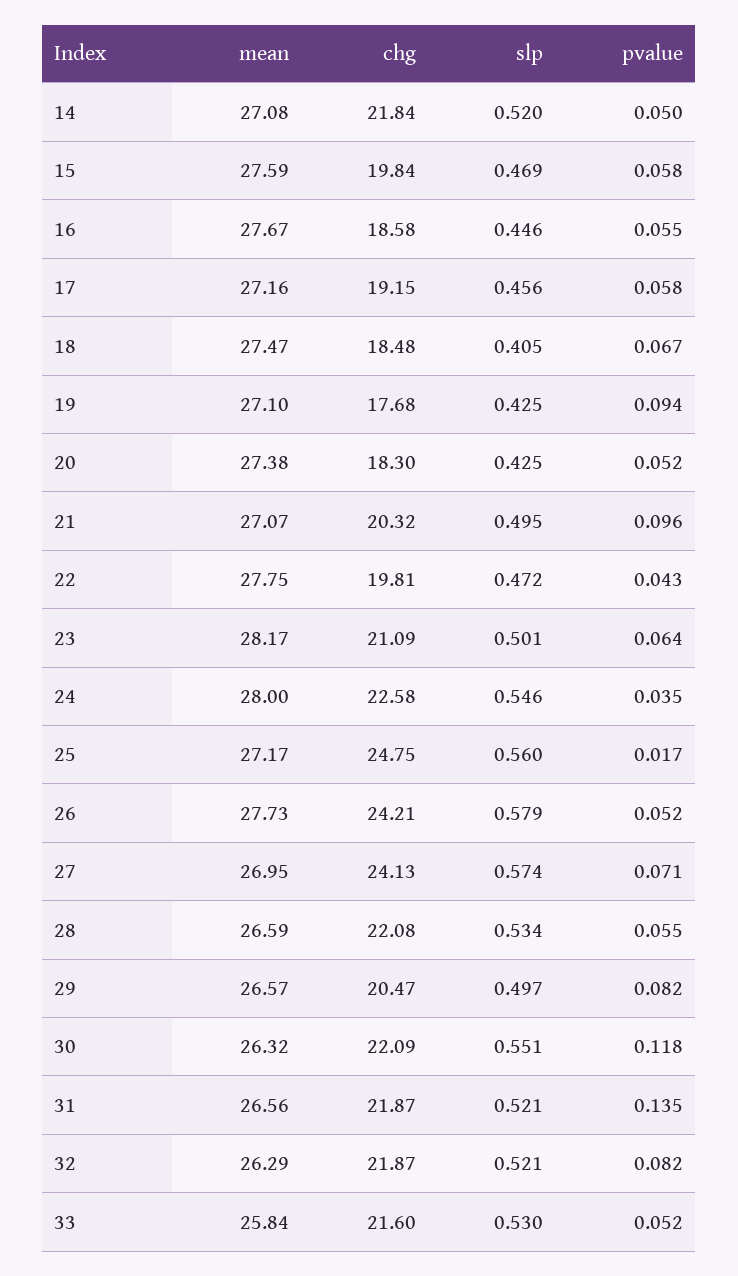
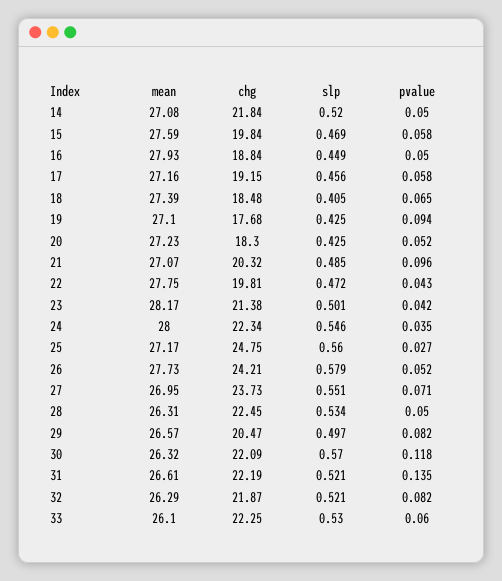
mean, 16: 27.67 -> 27.93
chg, 16: 18.58 -> 18.84
slp, 16: 0.446 -> 0.449
pvalue, 16: 0.055 -> 0.05
mean, 18: 27.47 -> 27.39
pvalue, 18: 0.067 -> 0.065
mean, 20: 27.38 -> 27.23
slp, 21: 0.495 -> 0.485
chg, 23: 21.09 -> 21.38
pvalue, 23: 0.064 -> 0.042
chg, 24: 22.58 -> 22.34
pvalue, 25: 0.017 -> 0.027
chg, 27: 24.13 -> 23.73
slp, 27: 0.574 -> 0.551
mean, 28: 26.59 -> 26.31
chg, 28: 22.08 -> 22.45
pvalue, 28: 0.055 -> 0.05
slp, 30: 0.551 -> 0.57
mean, 31: 26.56 -> 26.61
chg, 31: 21.87 -> 22.19
mean, 33: 25.84 -> 26.1
chg, 33: 21.6 -> 22.25
pvalue, 33: 0.052 -> 0.06

